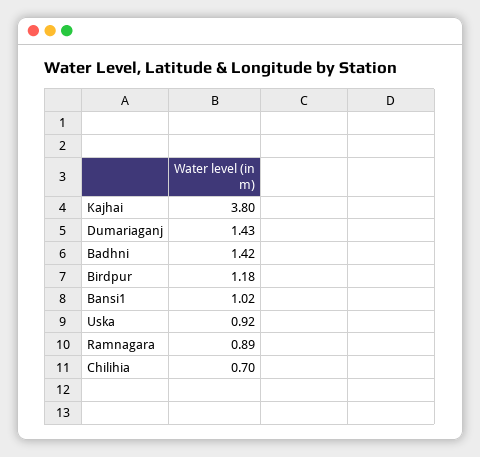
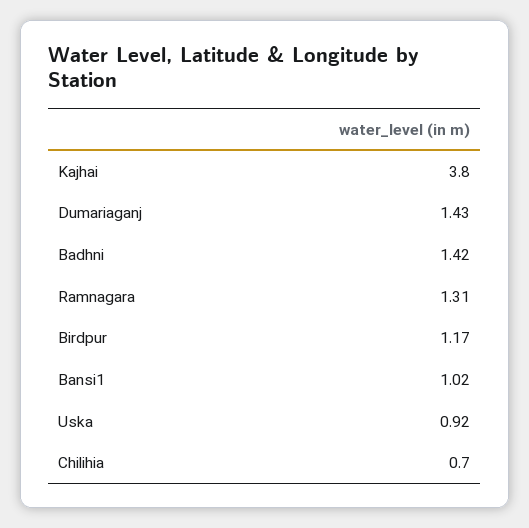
Birdpur: 1.18 -> 1.17
Ramnagara: 0.89 -> 1.31

